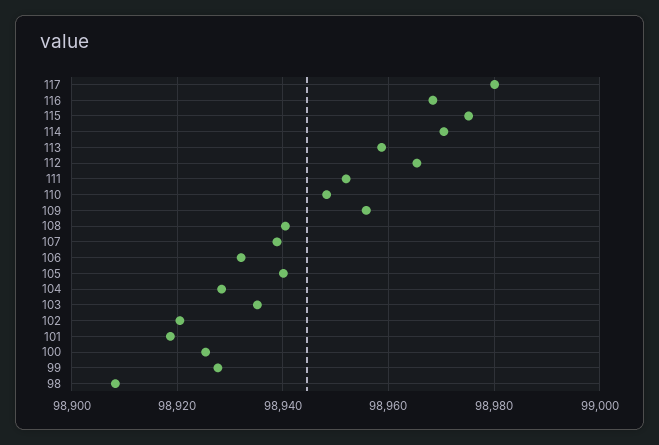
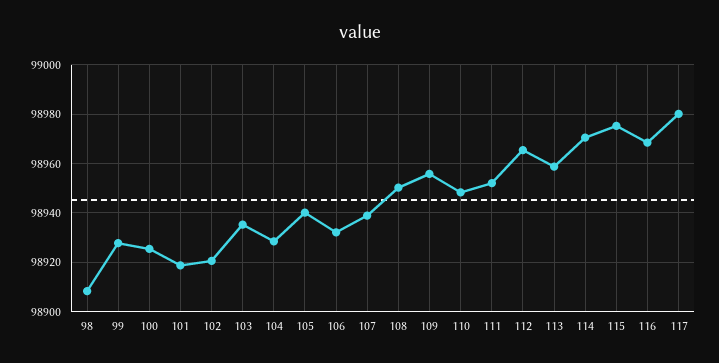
108: 98940 -> 98950

